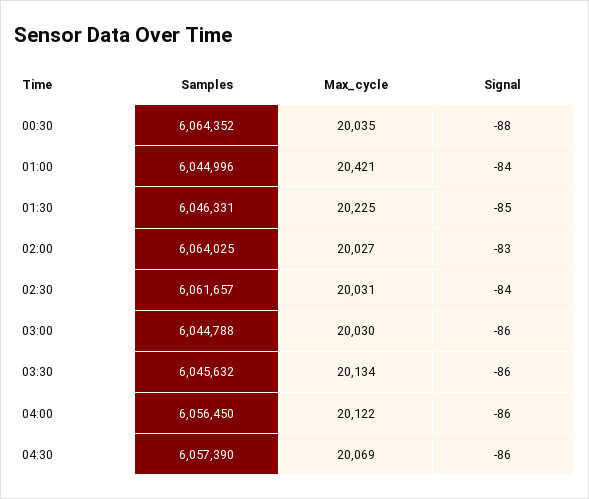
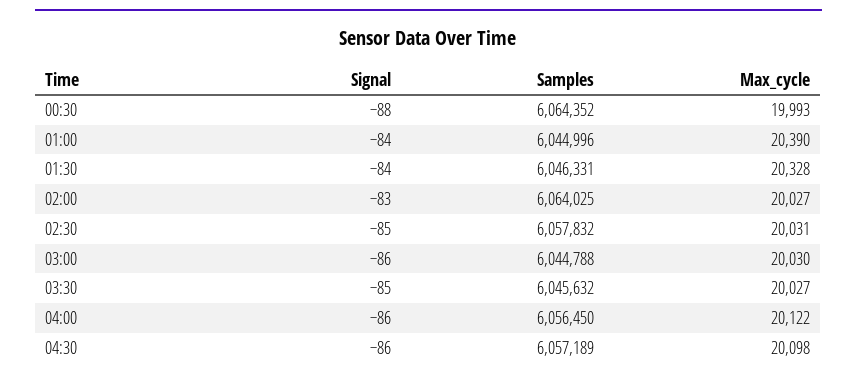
Max_cycle, 00:30: 20035 -> 19993
Max_cycle, 01:00: 20421 -> 20390
Max_cycle, 01:30: 20225 -> 20328
Signal, 01:30: -85 -> -84
Samples, 02:30: 6061657 -> 6057832
Signal, 02:30: -84 -> -85
Max_cycle, 03:30: 20134 -> 20027
Signal, 03:30: -86 -> -85
Samples, 04:30: 6057390 -> 6057189
Max_cycle, 04:30: 20069 -> 20098

